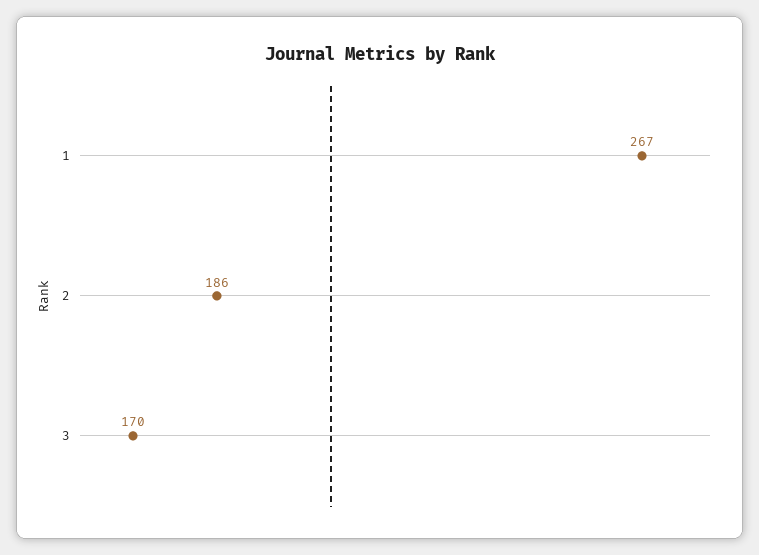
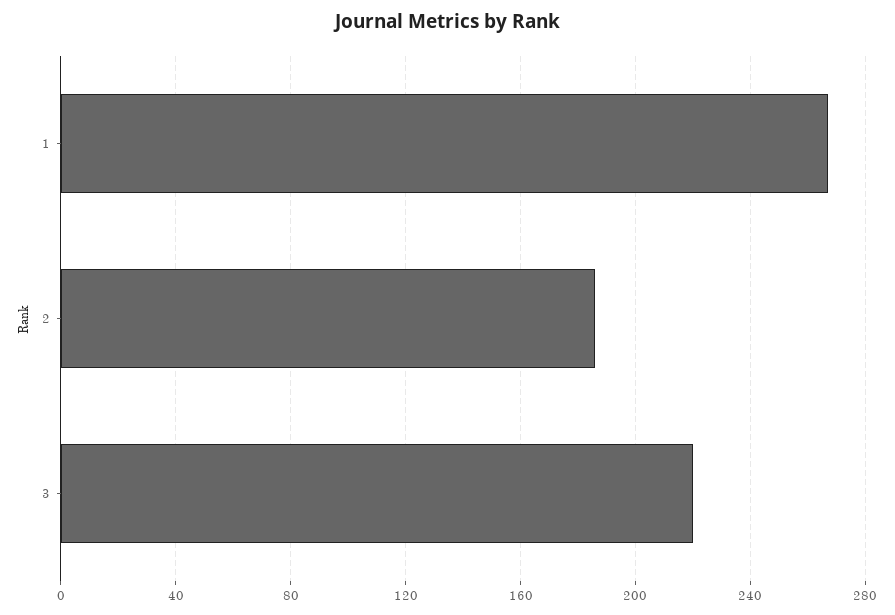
3: 170 -> 220

